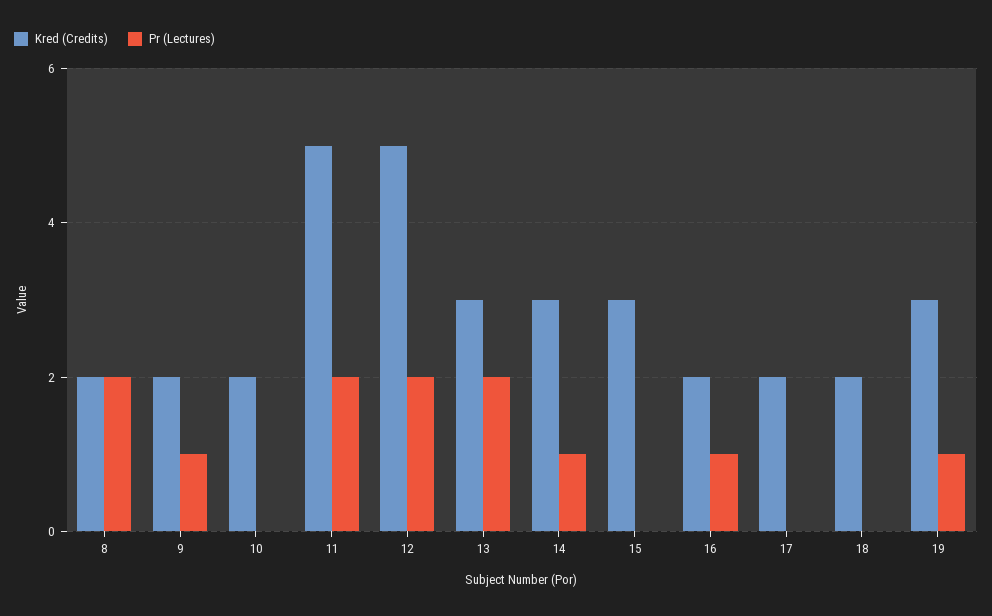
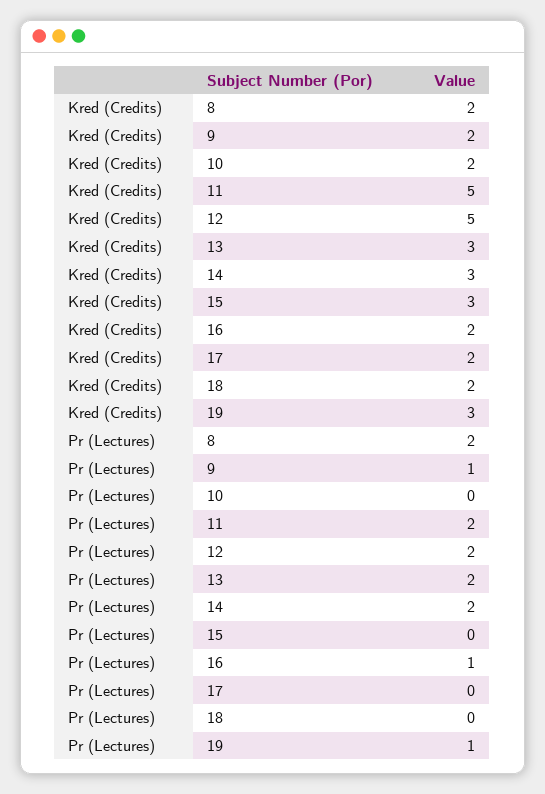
Pr (Lectures), 14: 1 -> 2

